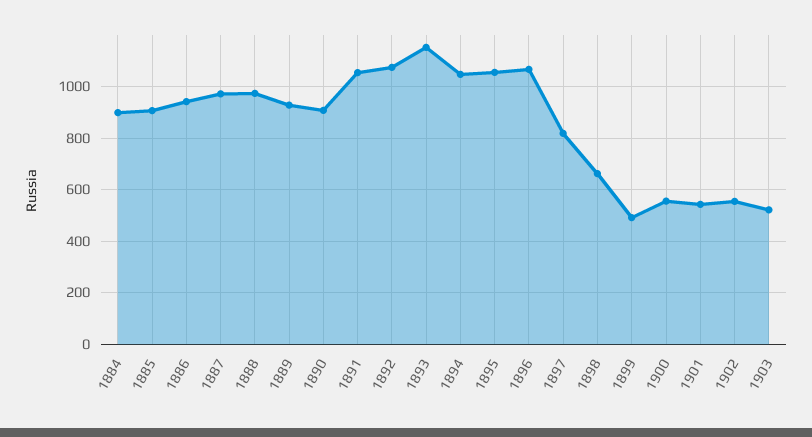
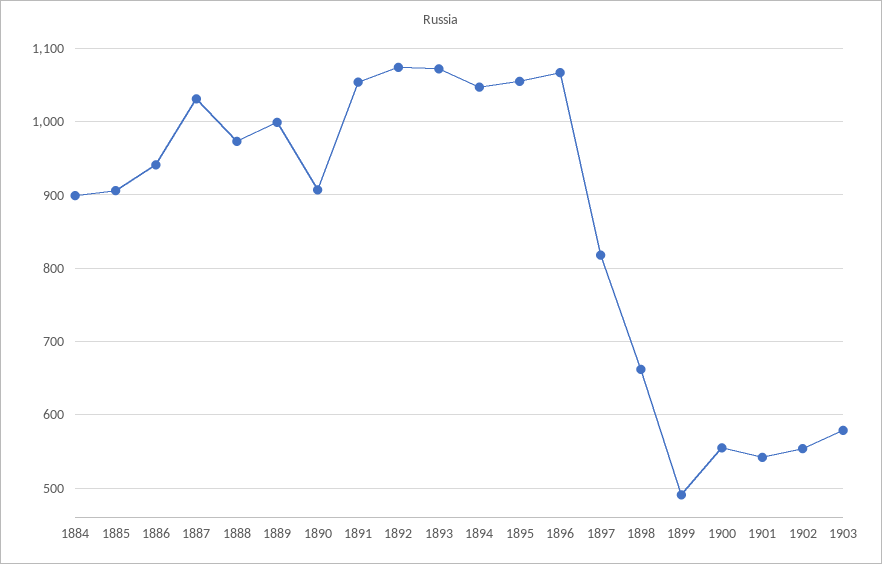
1887: 975 -> 1030
1889: 925 -> 1000
1893: 1150 -> 1070
1903: 525 -> 580

